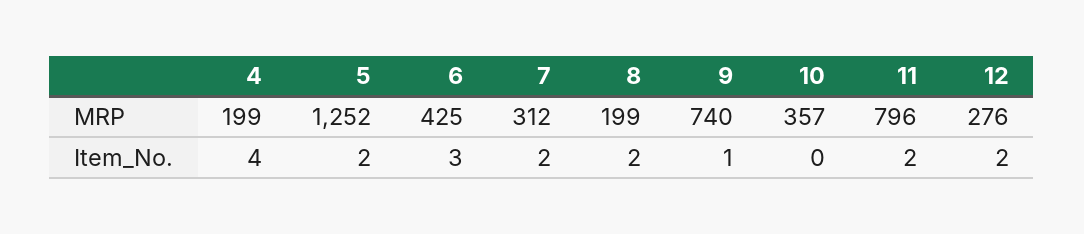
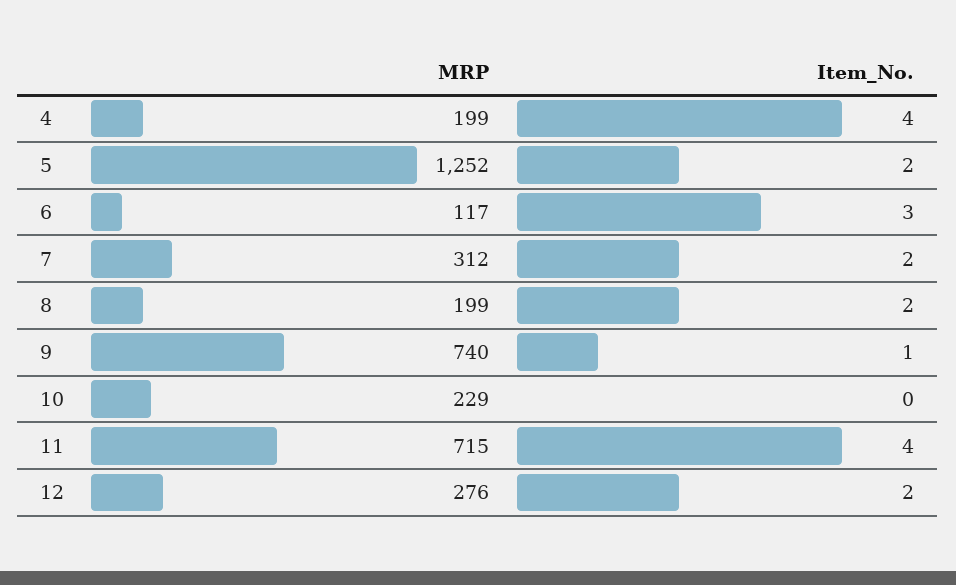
6, MRP: 425 -> 117
10, MRP: 357 -> 229
11, MRP: 796 -> 715
11, Item_No.: 2 -> 4

